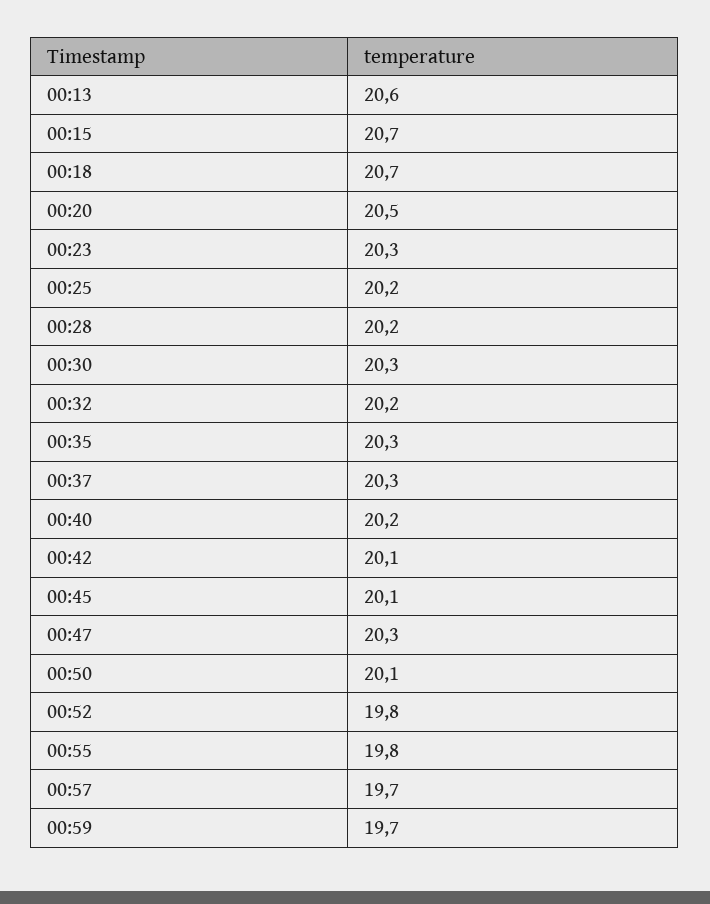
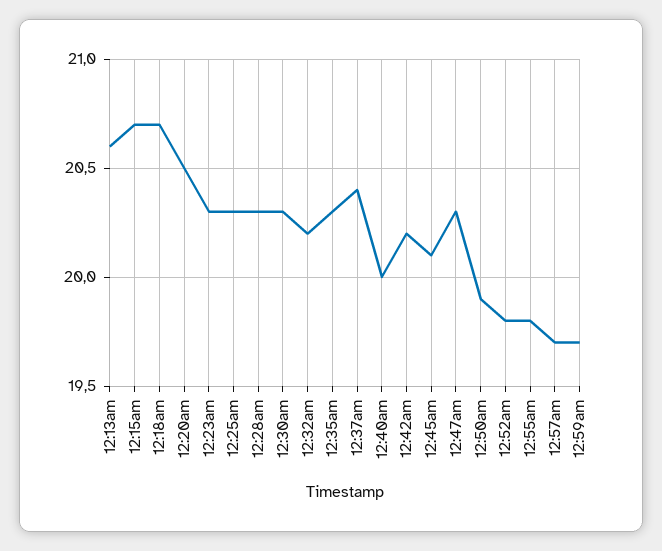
00:25: 20.2 -> 20.3
00:28: 20.2 -> 20.3
00:37: 20.3 -> 20.4
00:40: 20.2 -> 20
00:42: 20.1 -> 20.2
00:50: 20.1 -> 19.9

